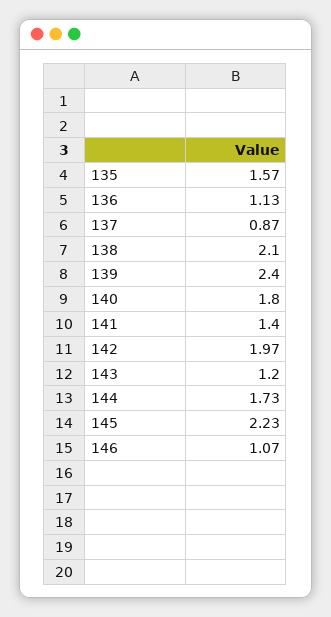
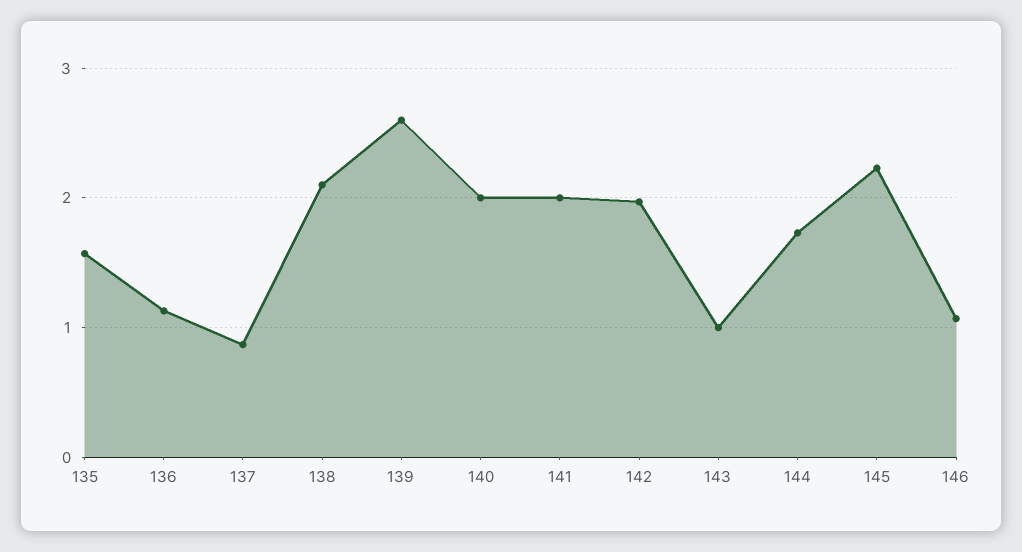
139: 2.4 -> 2.6
140: 1.8 -> 2
141: 1.4 -> 2
143: 1.2 -> 1

